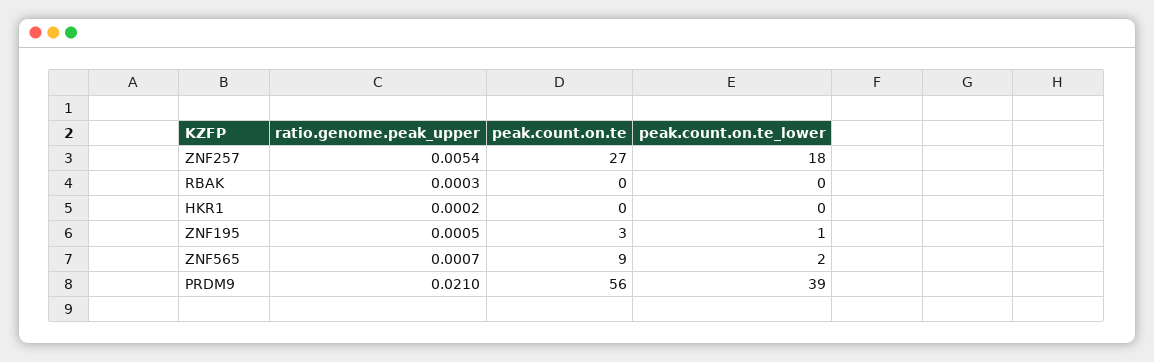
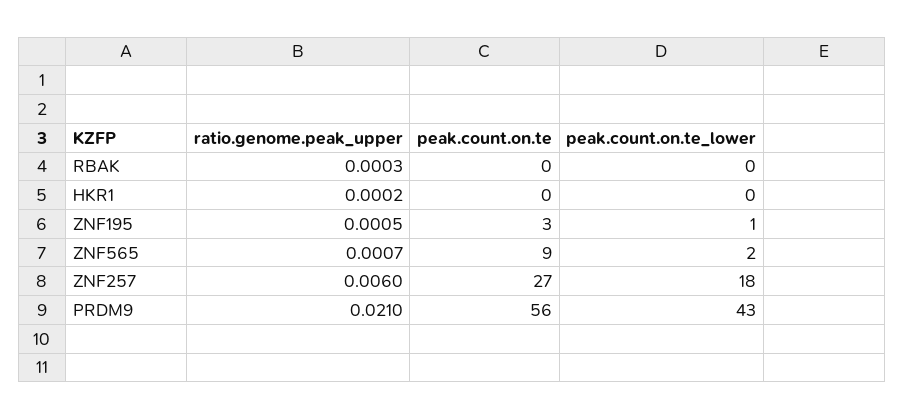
ratio.genome.peak_upper, ZNF257: 0.0054 -> 0.006
peak.count.on.te_lower, PRDM9: 39 -> 43

